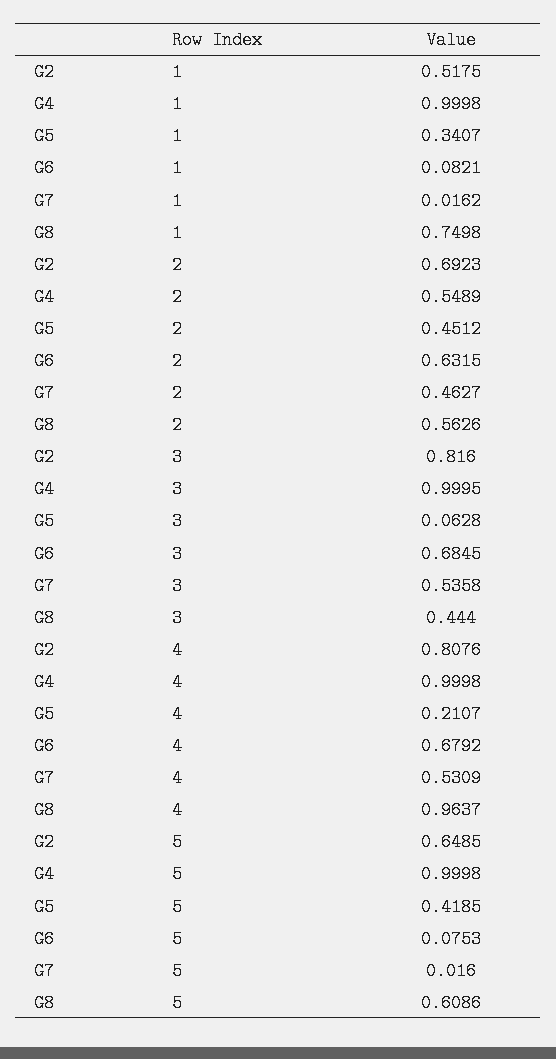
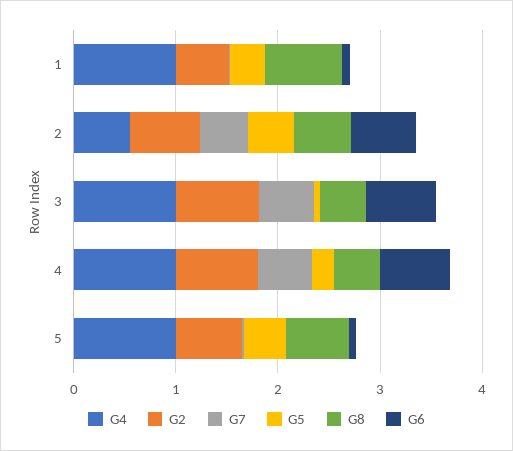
G8, 4: 0.9637 -> 0.4

